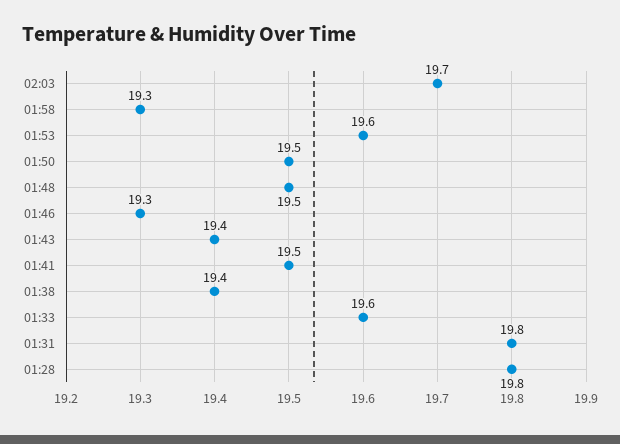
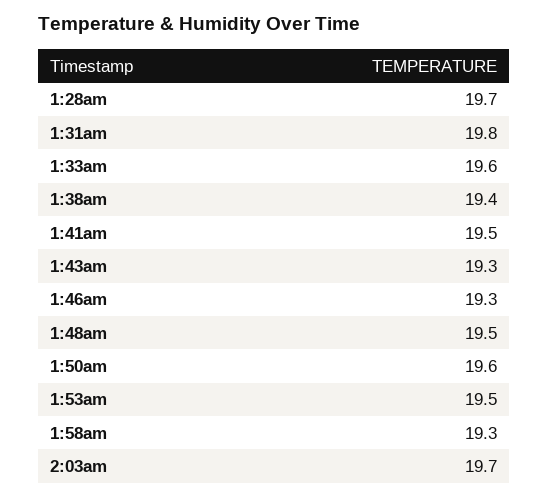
01:53: 19.6 -> 19.5
01:50: 19.5 -> 19.6
01:43: 19.4 -> 19.3
01:28: 19.8 -> 19.7

